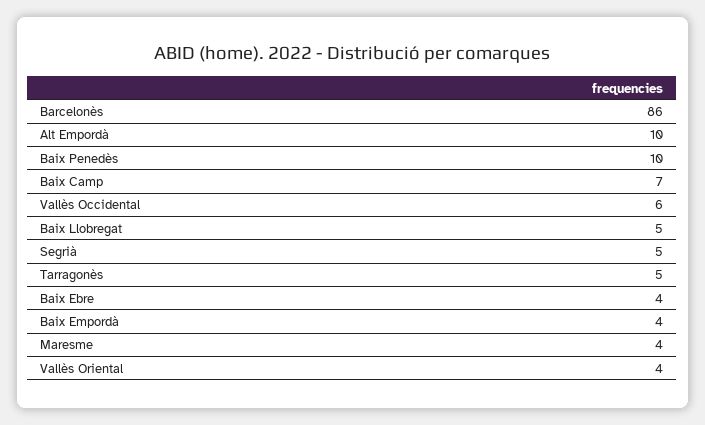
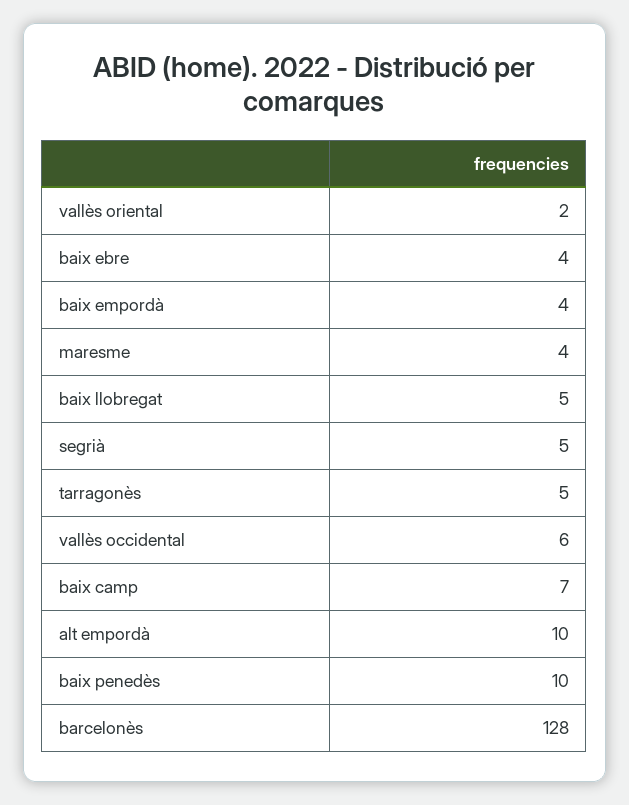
Barcelonès: 86 -> 128
Vallès Oriental: 4 -> 2

